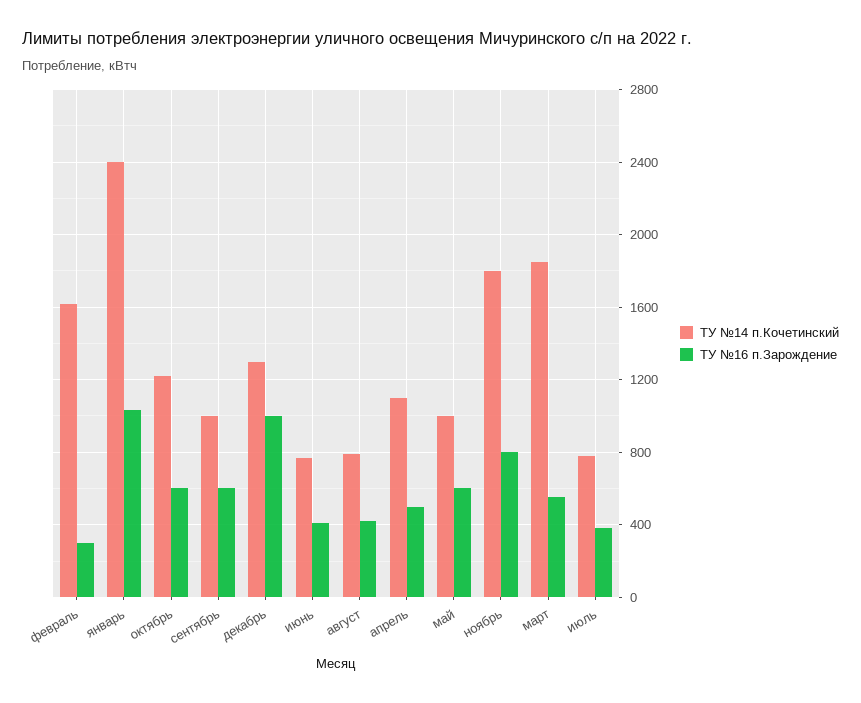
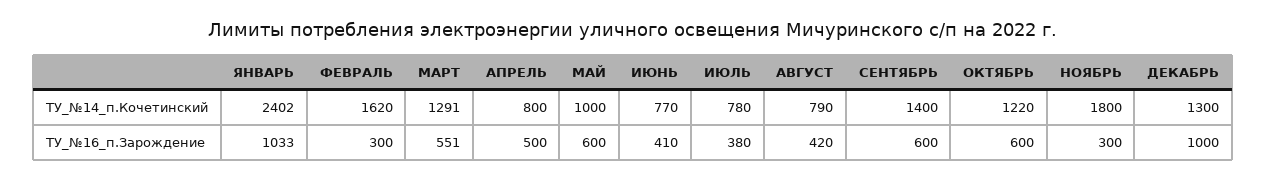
ТУ №14 п.Кочетинский, сентябрь: 1000 -> 1400
ТУ №14 п.Кочетинский, апрель: 1100 -> 800
ТУ №16 п.Зарождение, ноябрь: 800 -> 300
ТУ №14 п.Кочетинский, март: 1850 -> 1291

